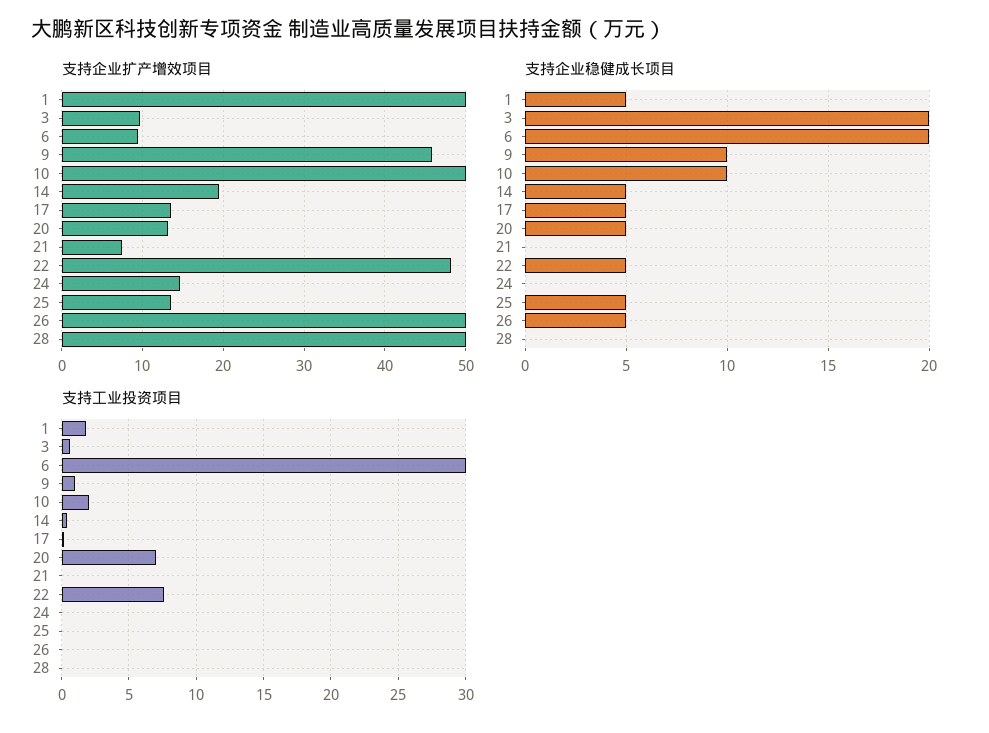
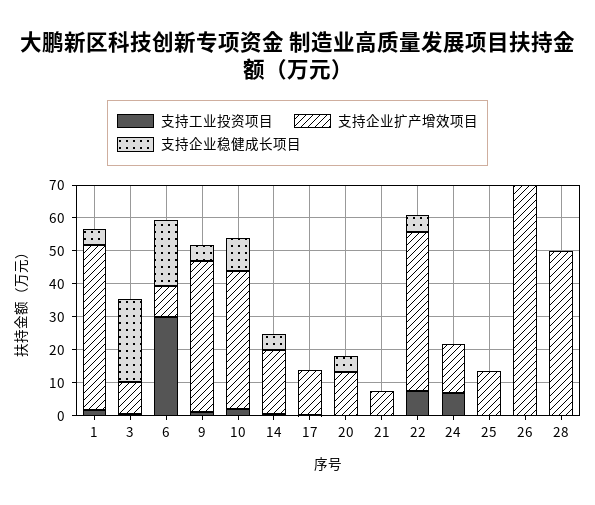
支持企业扩产增效项目, 10: 50 -> 42.5
支持企业扩产增效项目, 26: 50 -> 70
支持企业稳健成长项目, 3: 20 -> 25
支持企业稳健成长项目, 9: 10 -> 5
支持企业稳健成长项目, 17: 5 -> 0
支持企业稳健成长项目, 25: 5 -> 0
支持企业稳健成长项目, 26: 5 -> 0
支持工业投资项目, 20: 7 -> 0
支持工业投资项目, 24: 0 -> 7.5

